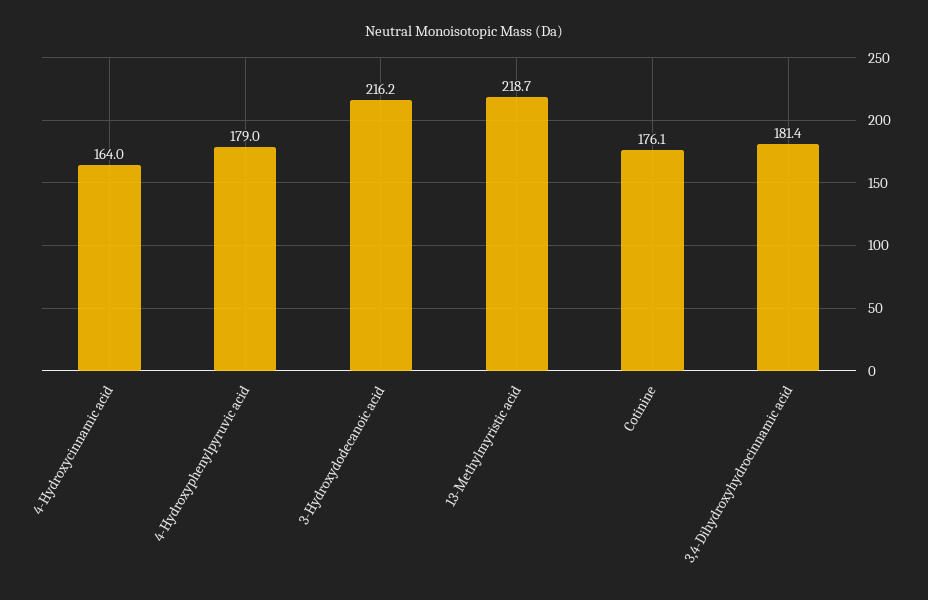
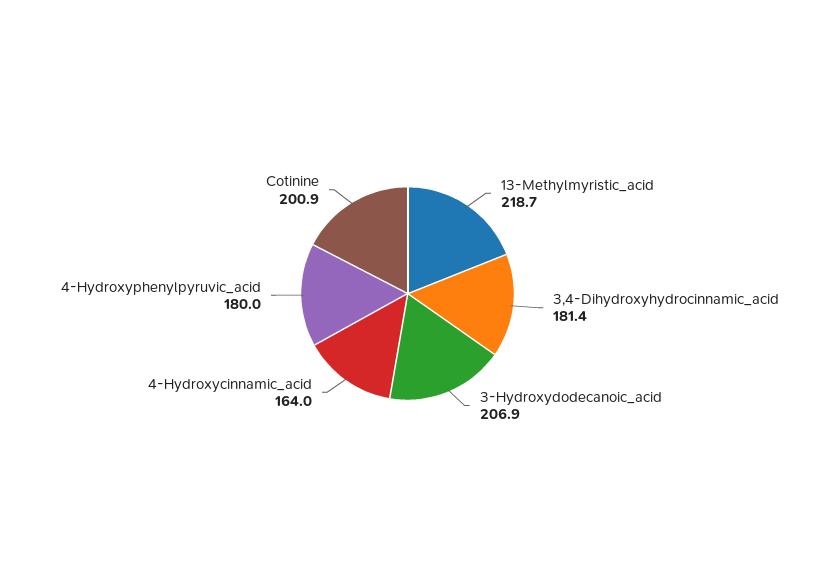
4-Hydroxyphenylpyruvic acid: 179 -> 180
3-Hydroxydodecanoic acid: 216.2 -> 206.9
Cotinine: 176.1 -> 200.9

